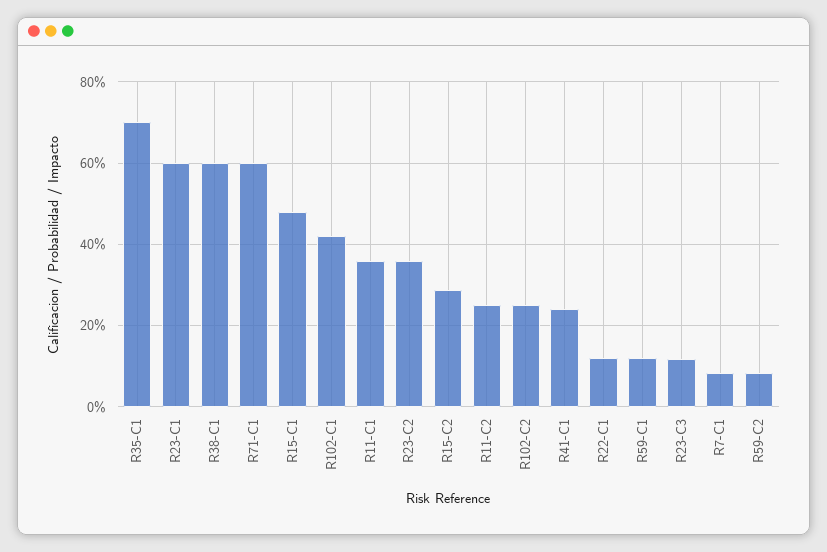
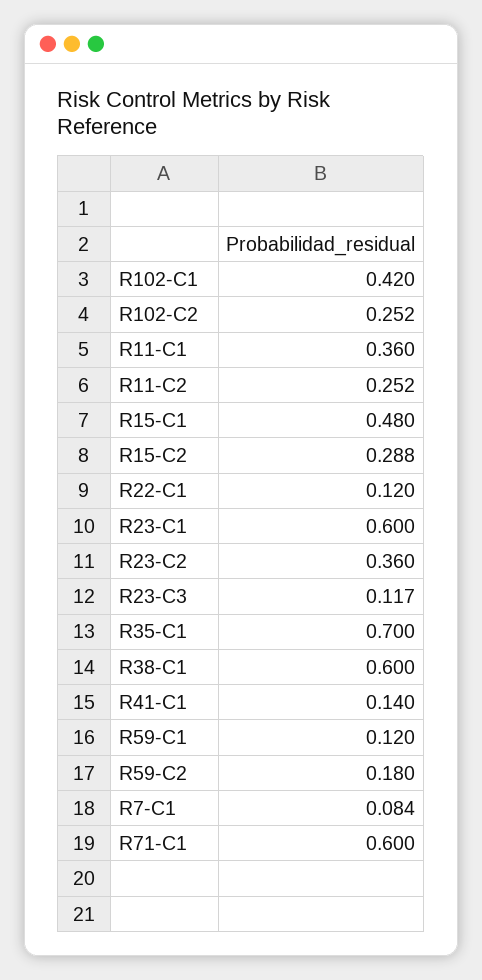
R41-C1: 0.24 -> 0.14
R59-C2: 0.08 -> 0.18

